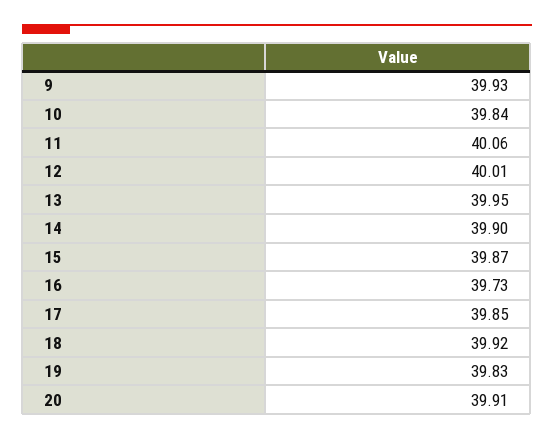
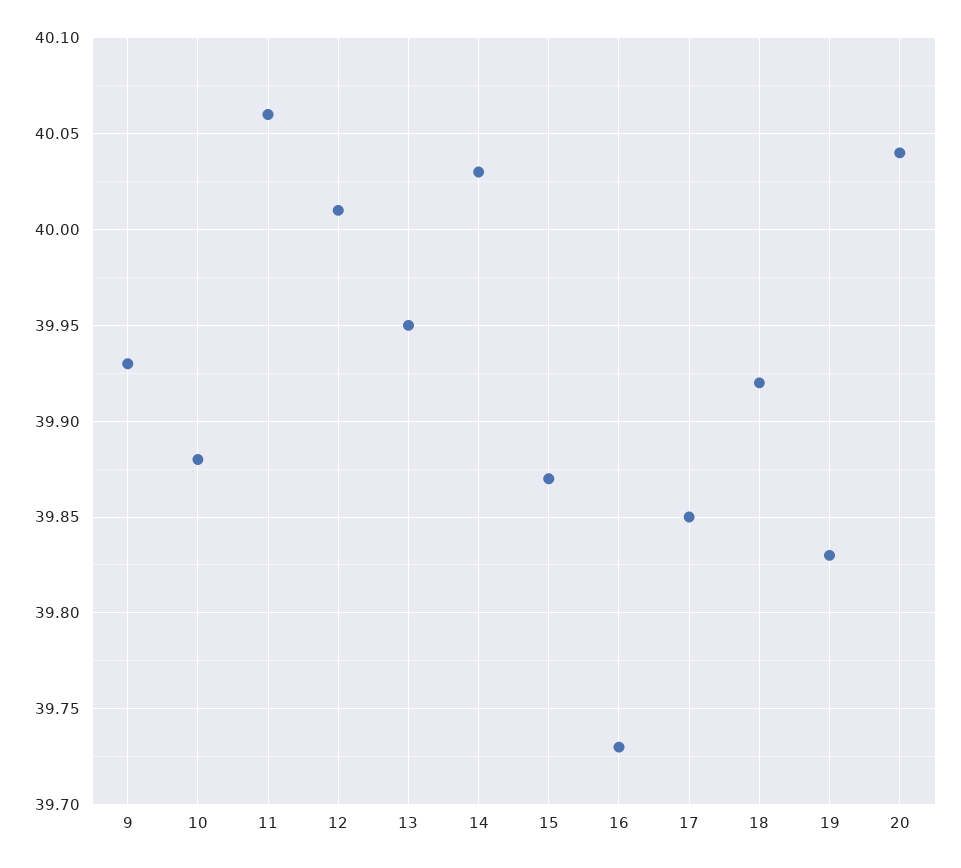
10: 39.84 -> 39.88
14: 39.9 -> 40.03
20: 39.91 -> 40.04

